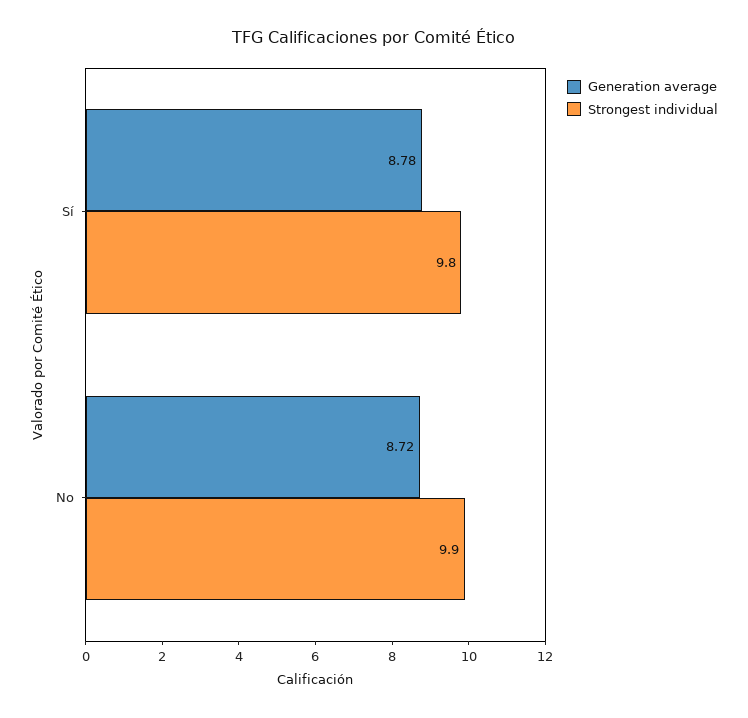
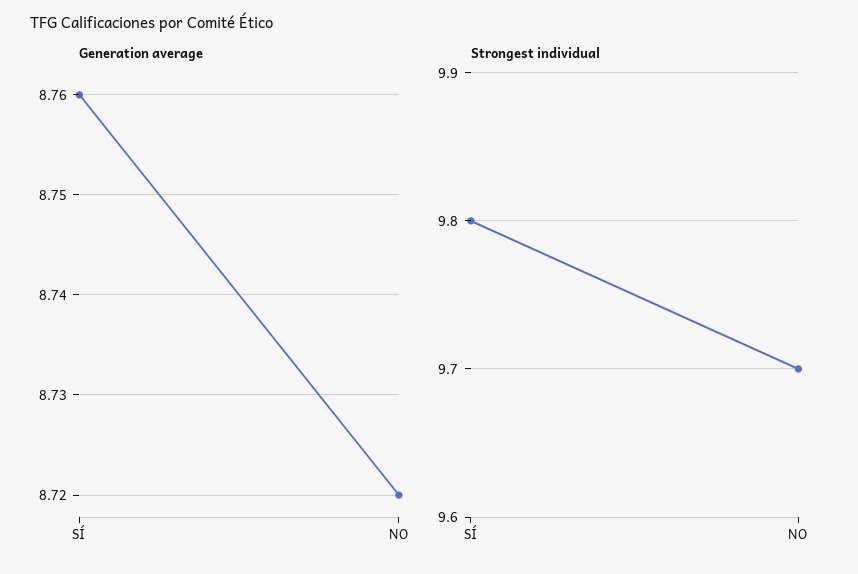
Generation average, Sí: 8.78 -> 8.76
Strongest individual, No: 9.9 -> 9.7

